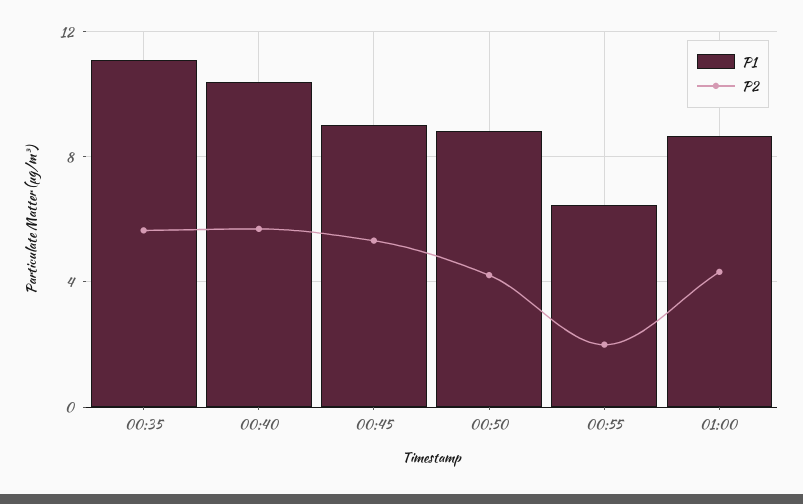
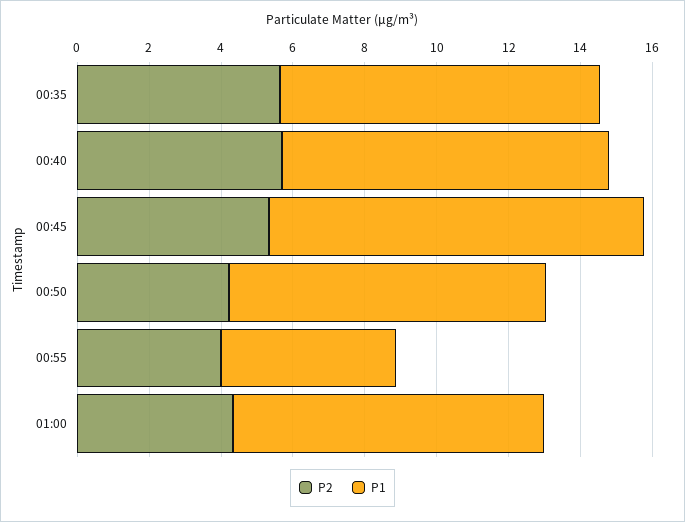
P1, 00:35: 11 -> 9
P1, 00:40: 10.5 -> 9
P1, 00:45: 9 -> 10.5
P1, 00:55: 6.5 -> 5
P2, 00:55: 2 -> 4

